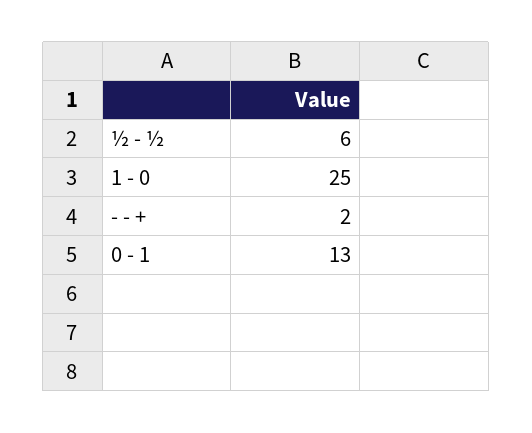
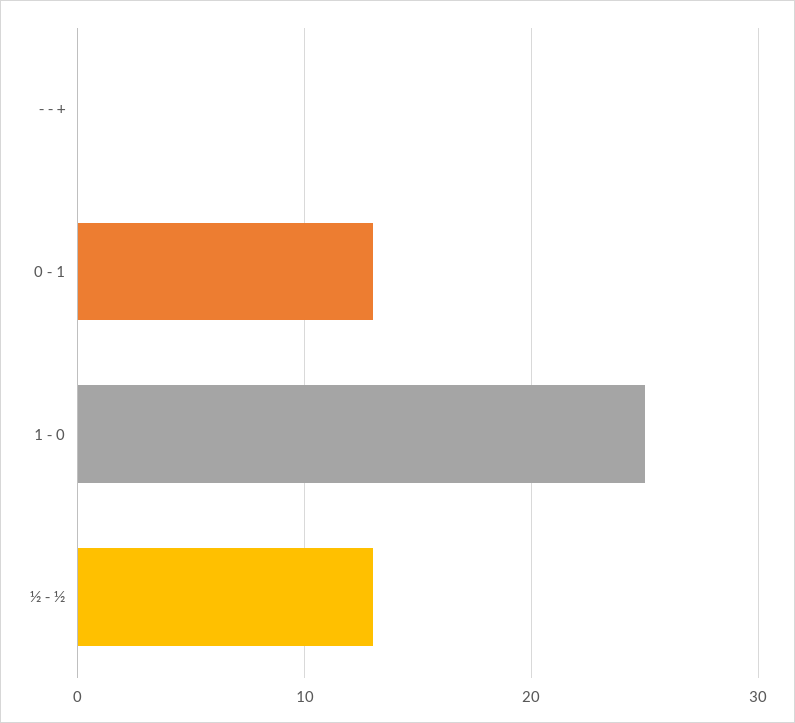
½ - ½: 6 -> 13
- - +: 2 -> 0

